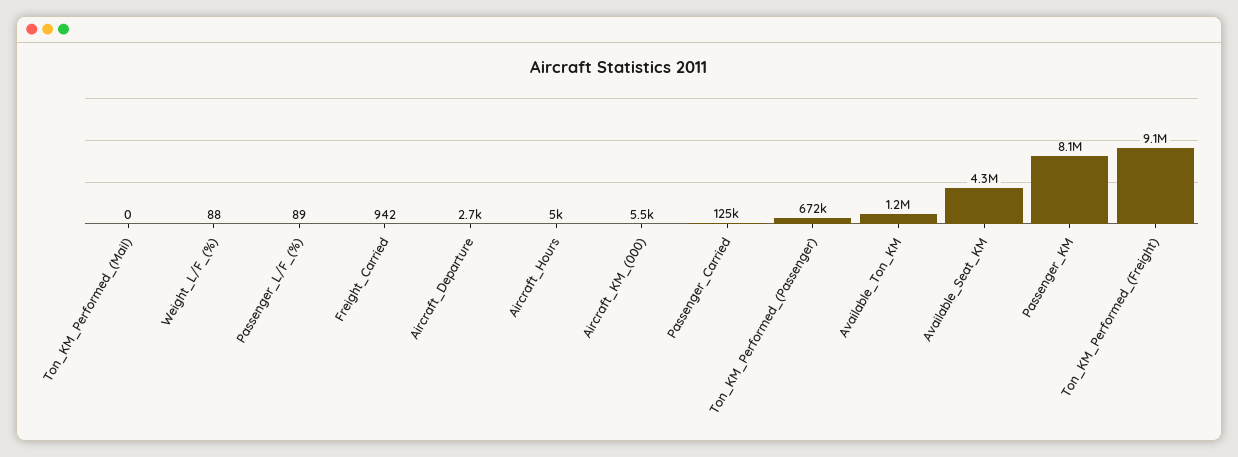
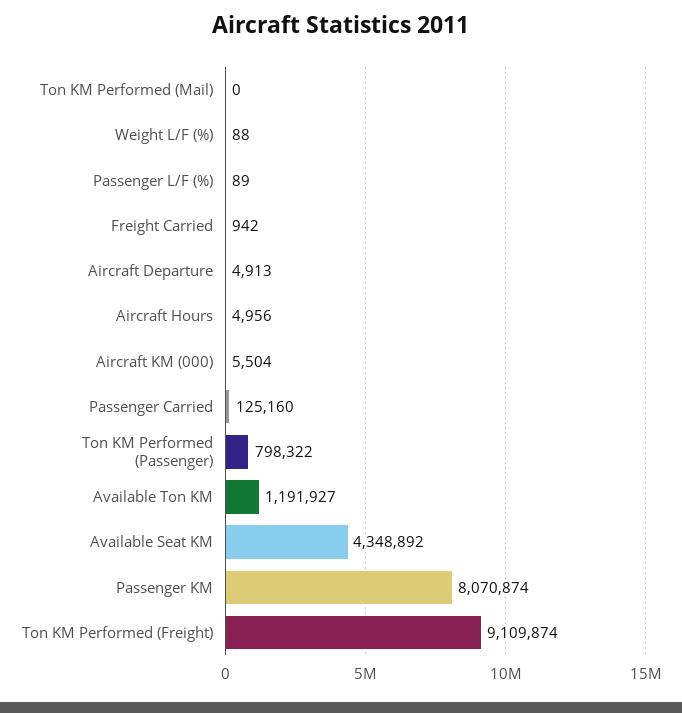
Aircraft_Departure: 2700 -> 4913
Ton_KM_Performed_(Passenger): 672000 -> 798322

